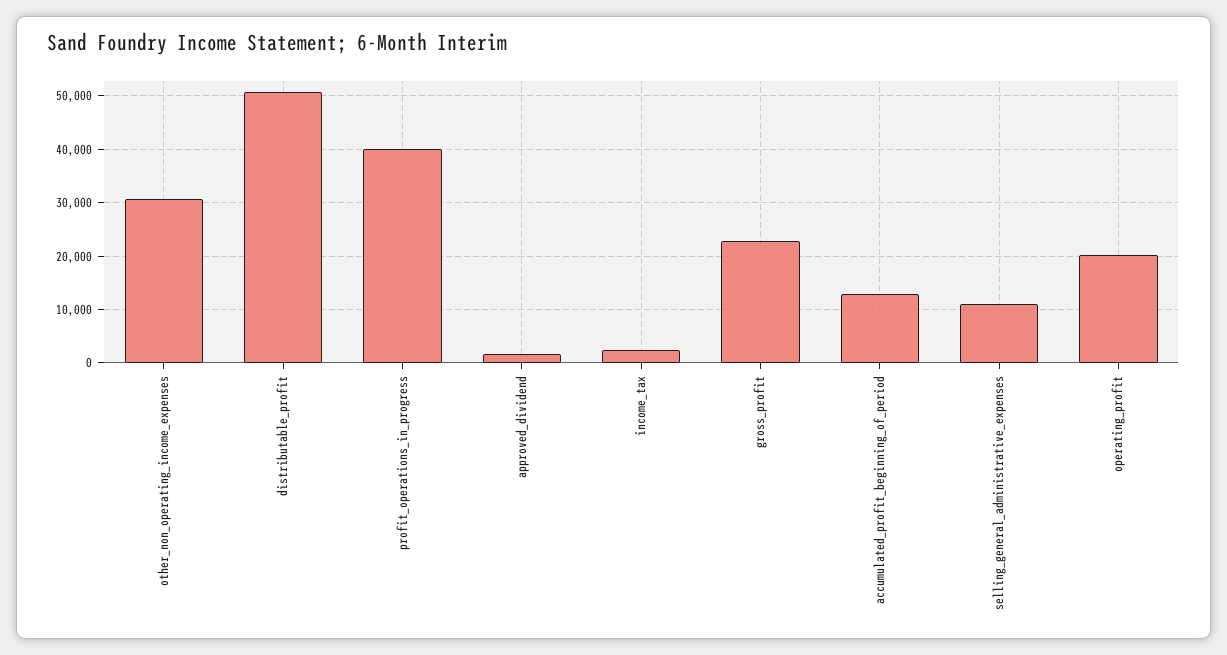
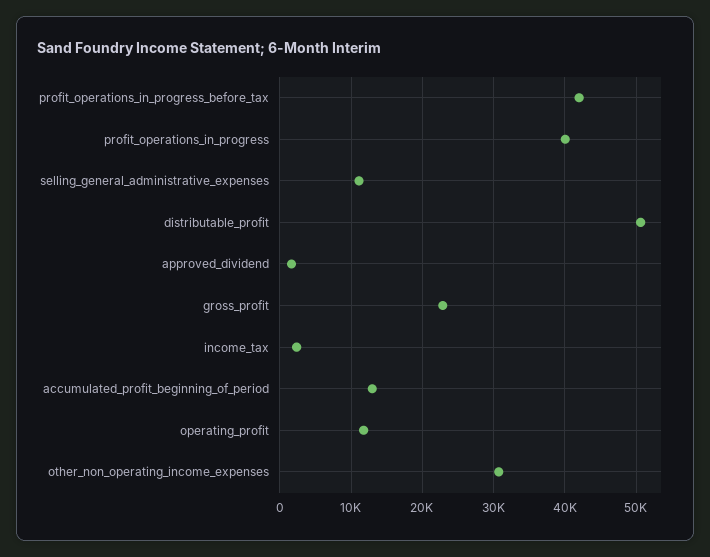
operating_profit: 20000 -> 12000
profit_operations_in_progress_before_tax: none -> 42000

